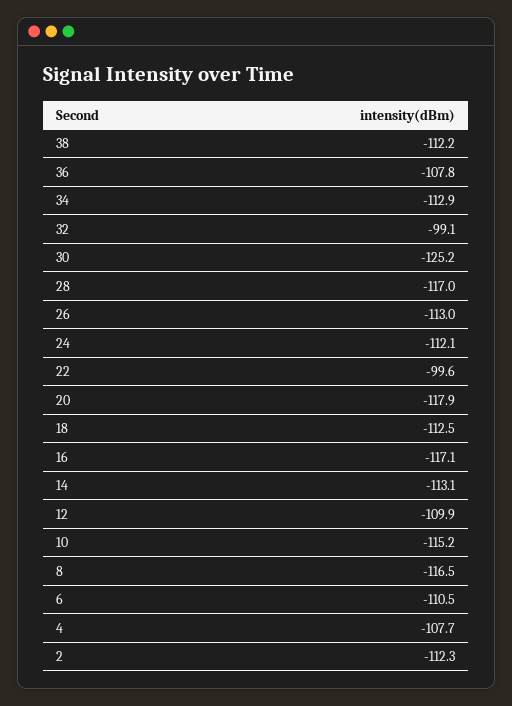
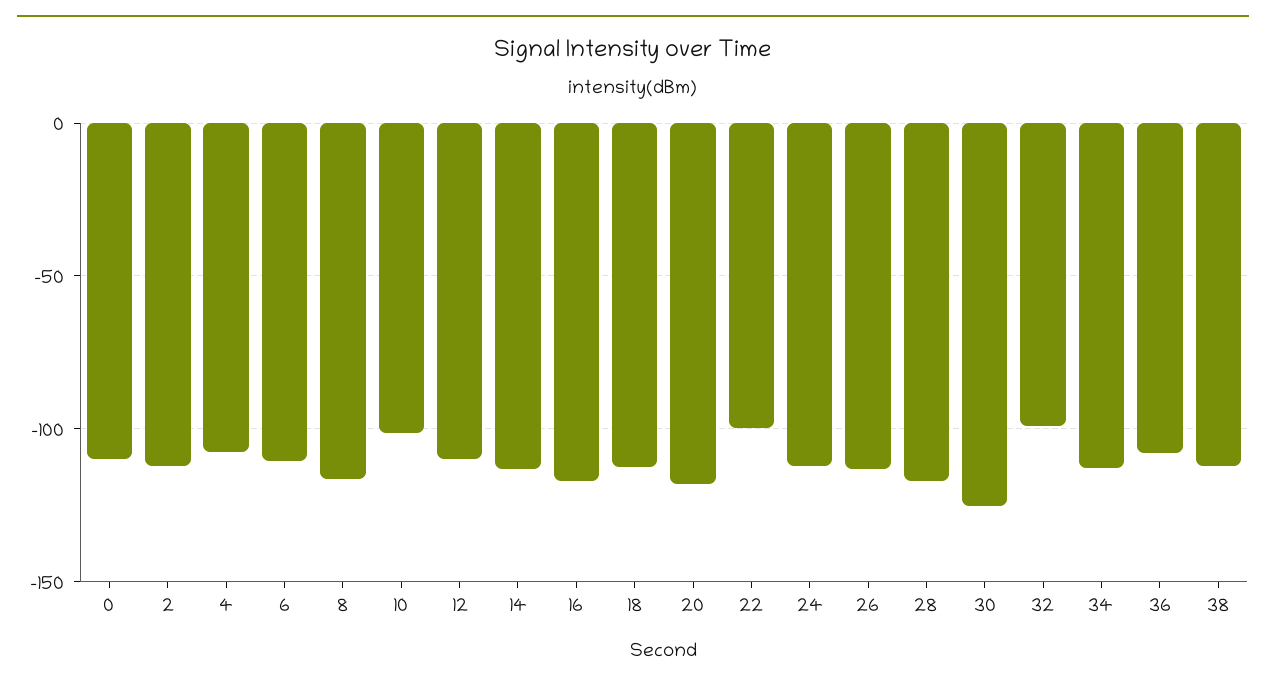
10: -115.2 -> -100
0: none -> -110

